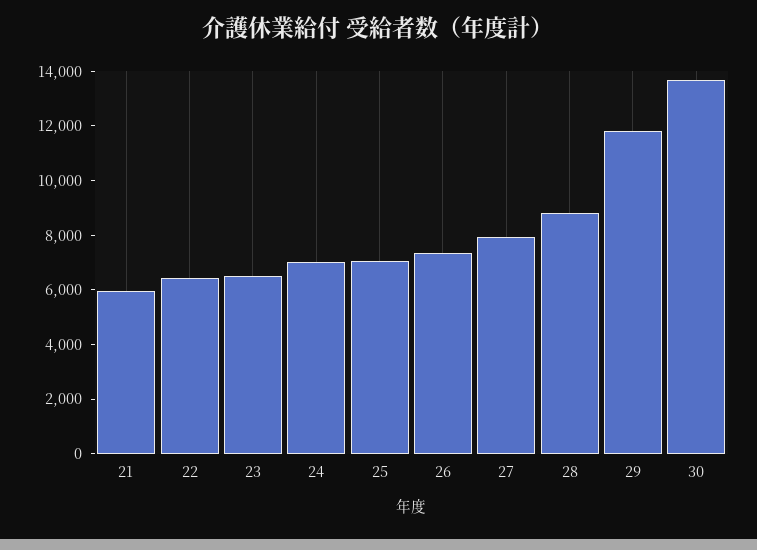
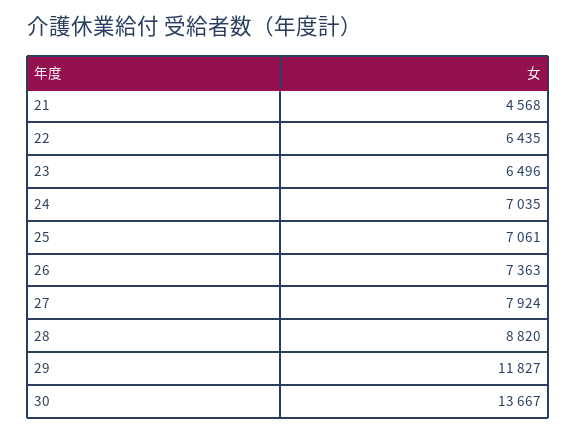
21: 6000 -> 4568

